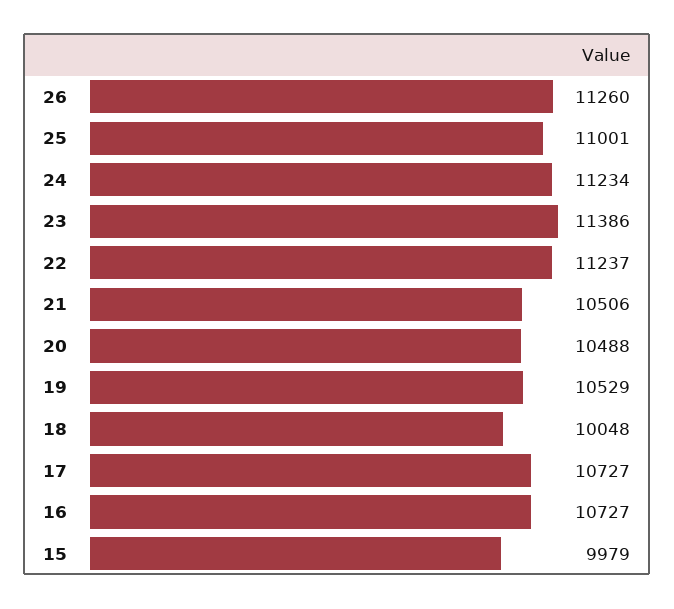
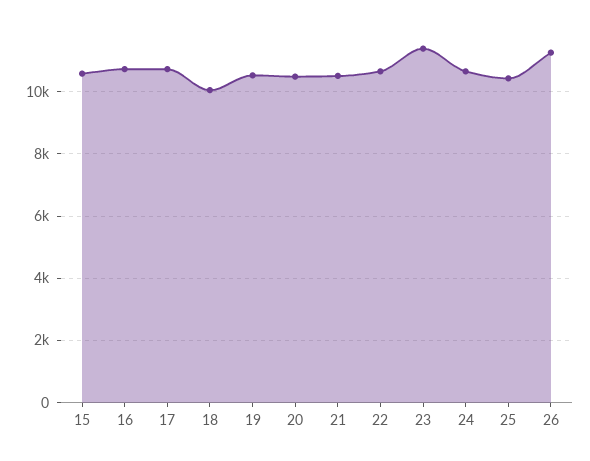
25: 11001 -> 10400
24: 11234 -> 10600
22: 11237 -> 10600
15: 9979 -> 10600

